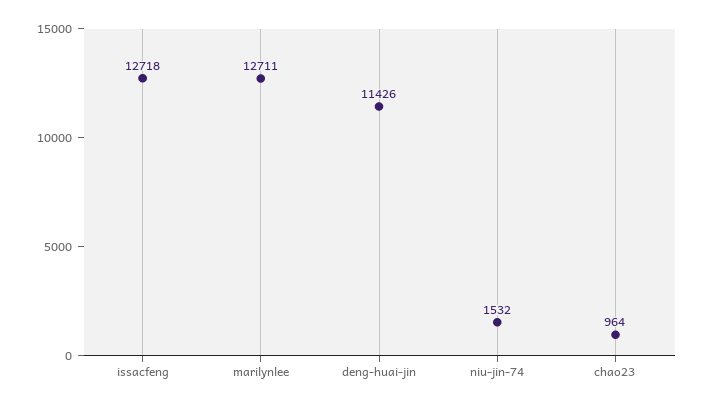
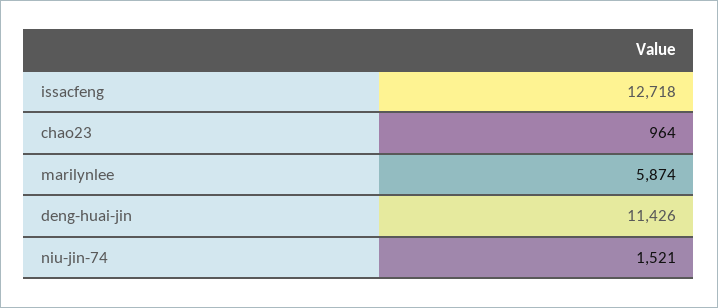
marilynlee: 12711 -> 5874
niu-jin-74: 1532 -> 1521

